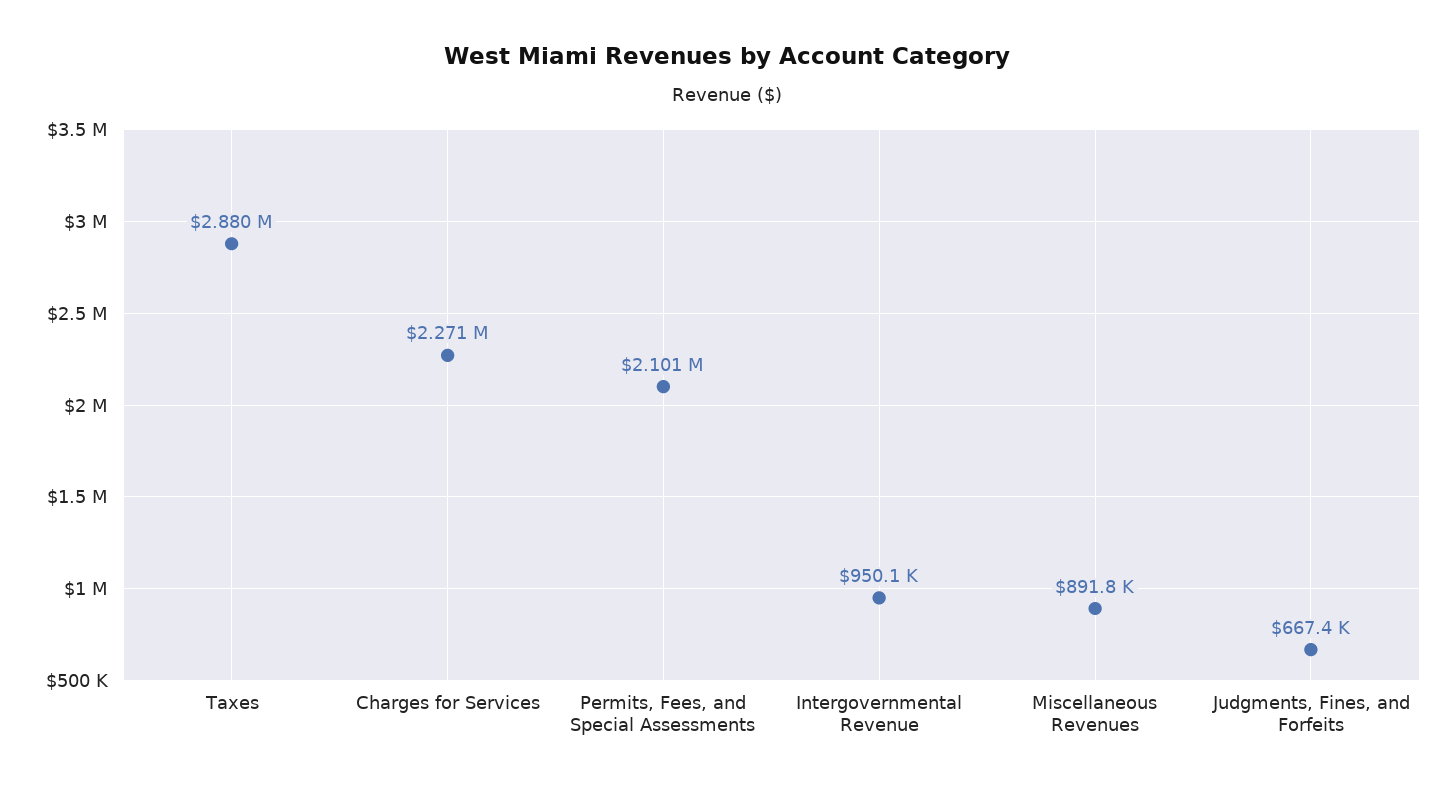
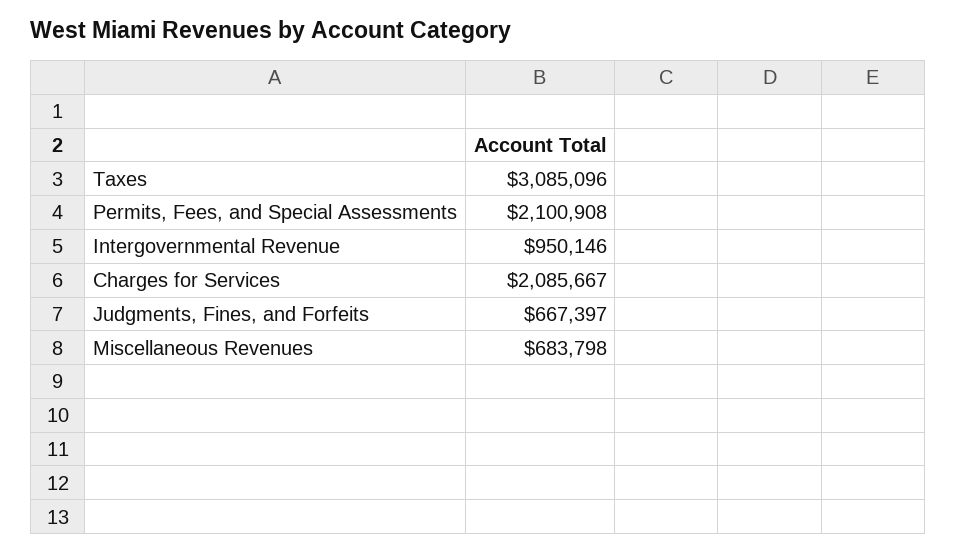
Taxes: 2880000 -> 3085096
Charges for Services: 2271000 -> 2085667
Miscellaneous Revenues: 891800 -> 683798

